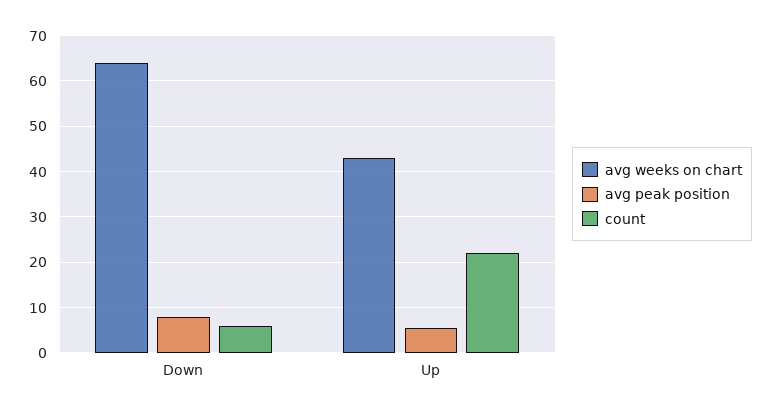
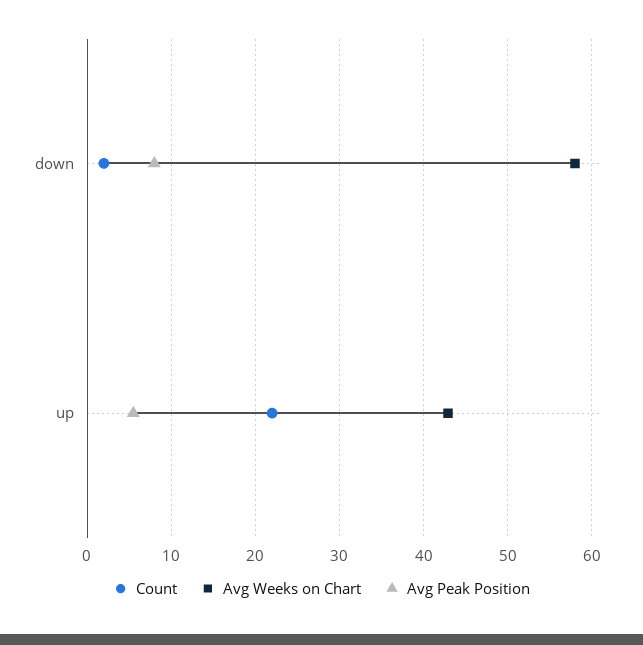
avg weeks on chart, Down: 64 -> 58
count, Down: 6 -> 2

